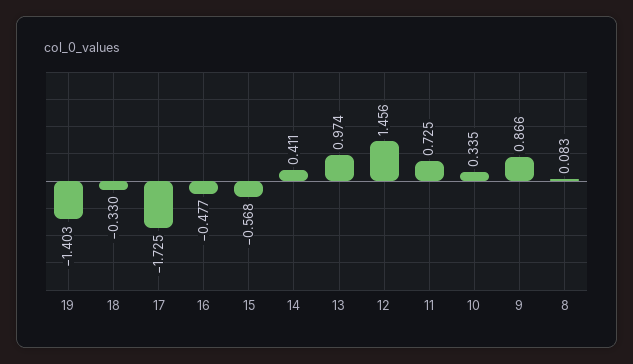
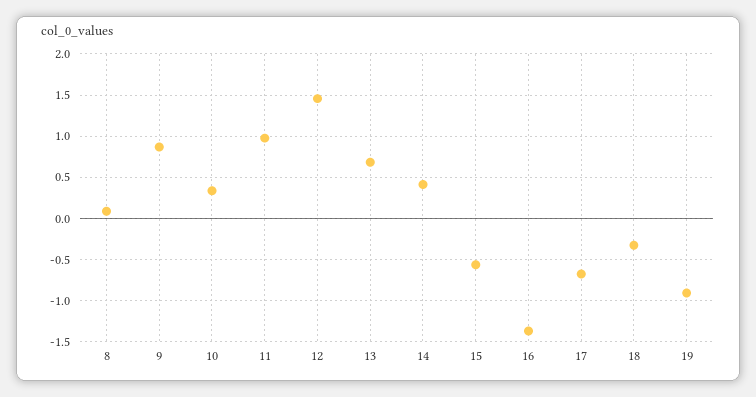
19: -1.403 -> -0.9
17: -1.725 -> -0.7
16: -0.477 -> -1.4
13: 0.974 -> 0.7
11: 0.725 -> 1

